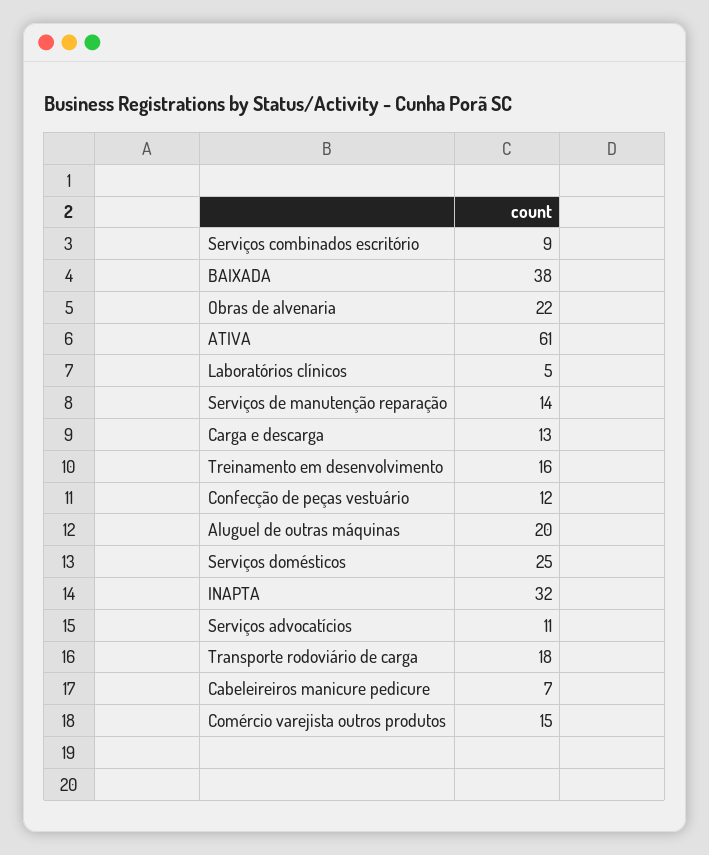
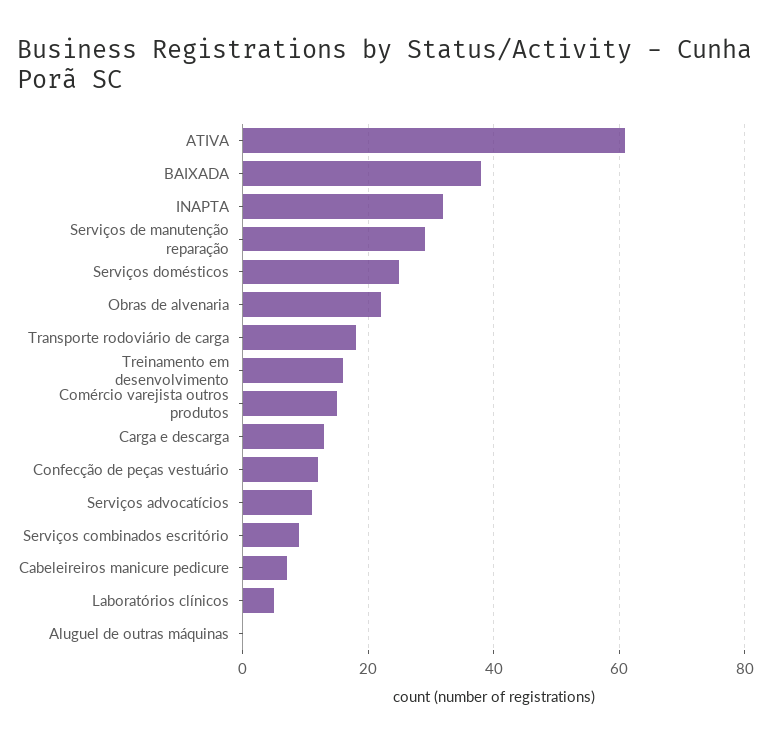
Serviços de manutenção reparação: 14 -> 30
Aluguel de outras máquinas: 20 -> 0

